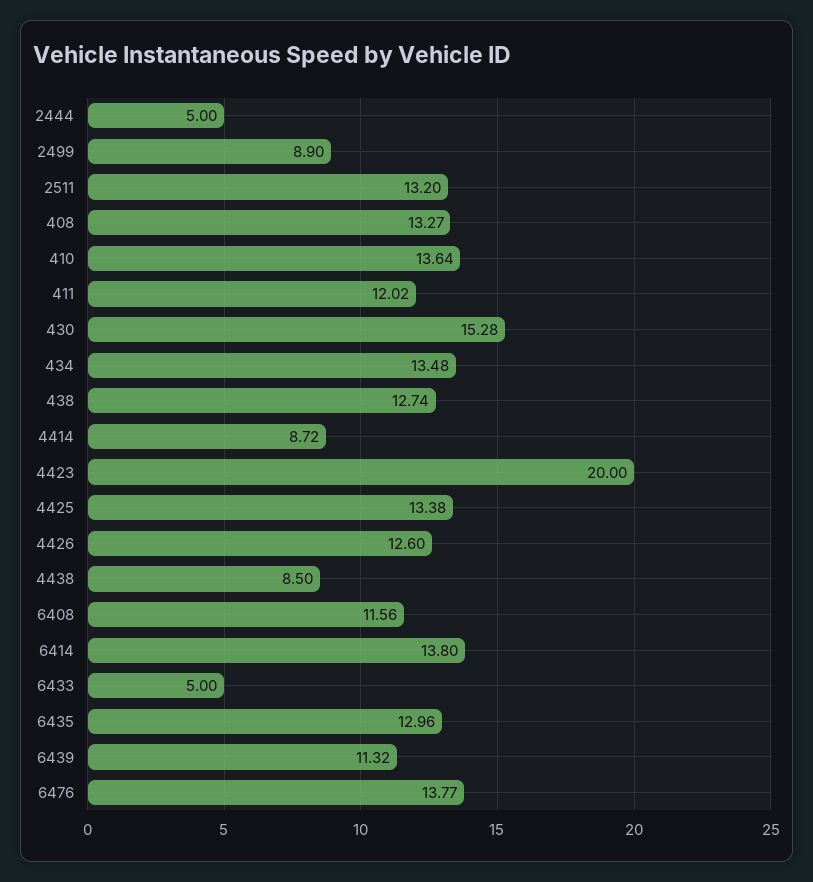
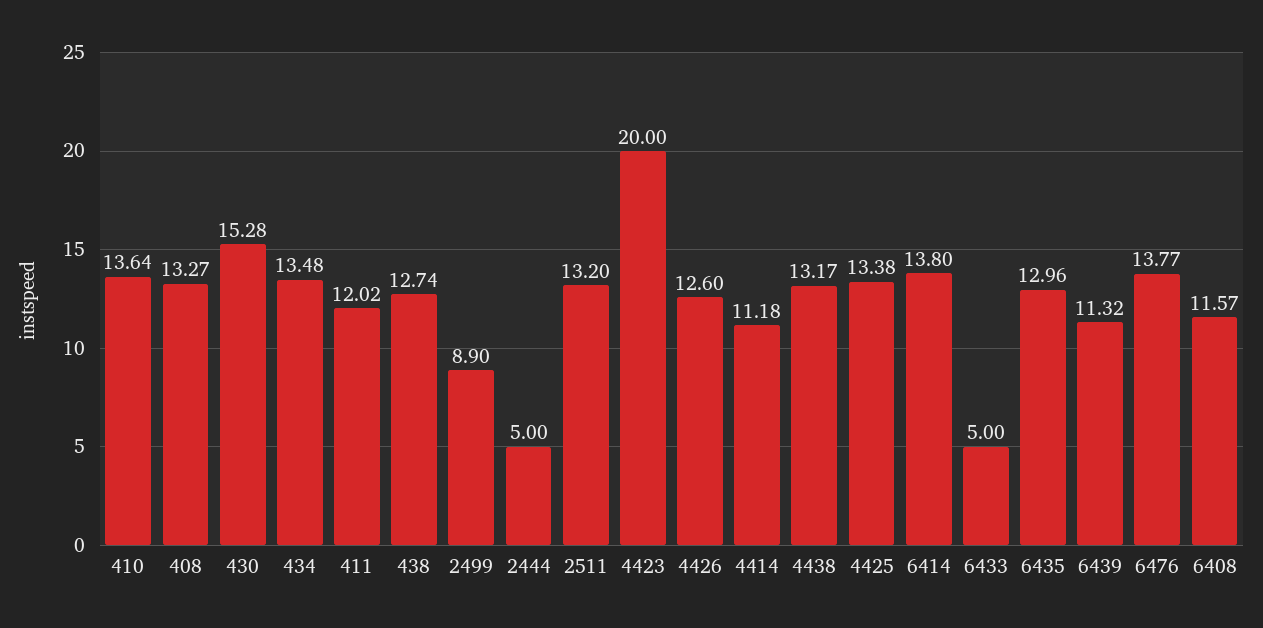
4414: 8.72 -> 11.18
4438: 8.5 -> 13.17
6408: 11.56 -> 11.57

